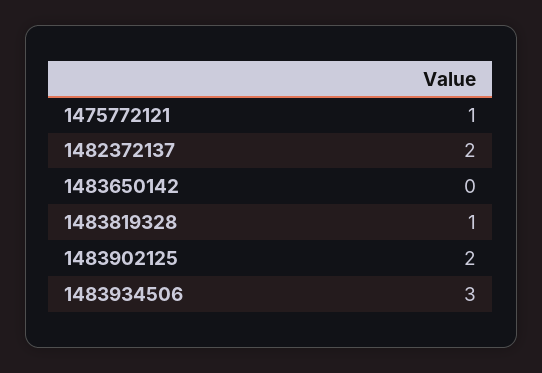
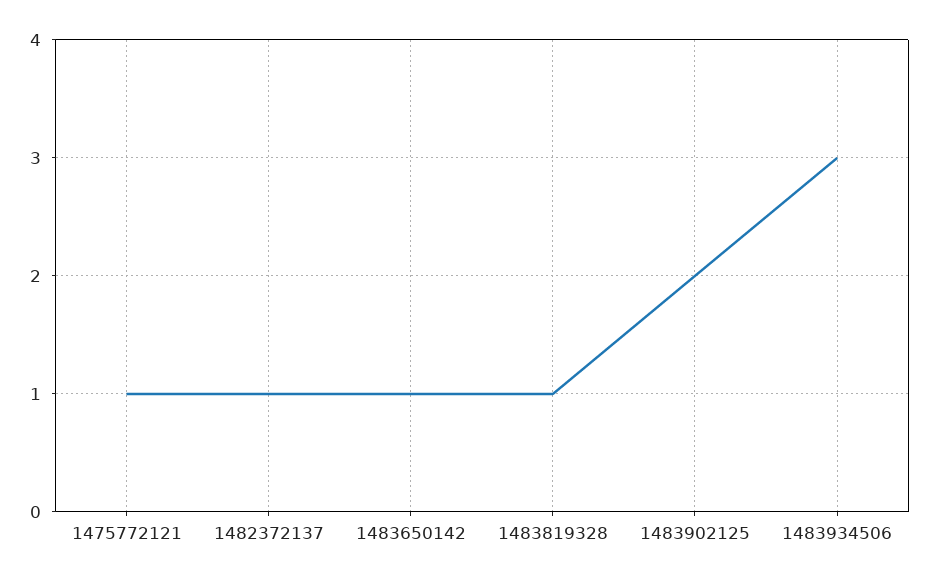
1482372137: 2 -> 1
1483650142: 0 -> 1

